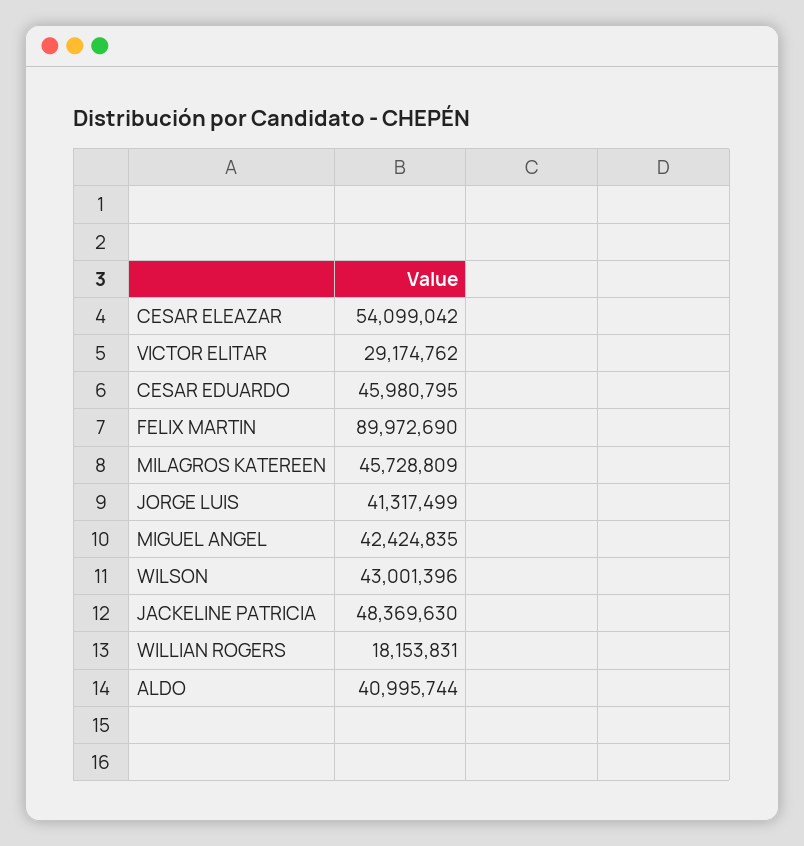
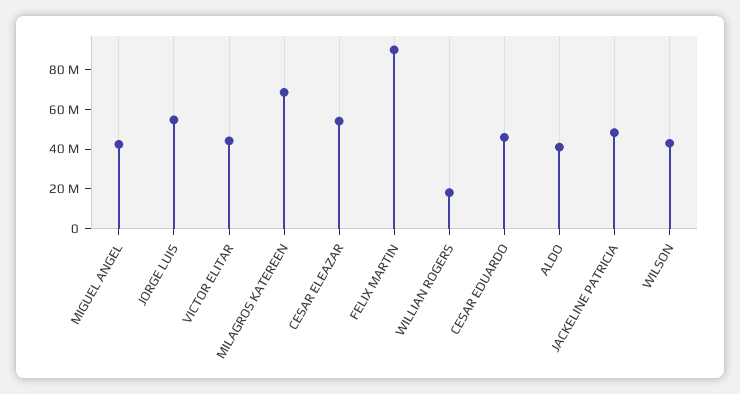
VICTOR ELITAR: 29174762 -> 45000000
MILAGROS KATEREEN: 45728809 -> 70000000
JORGE LUIS: 41317499 -> 55000000

